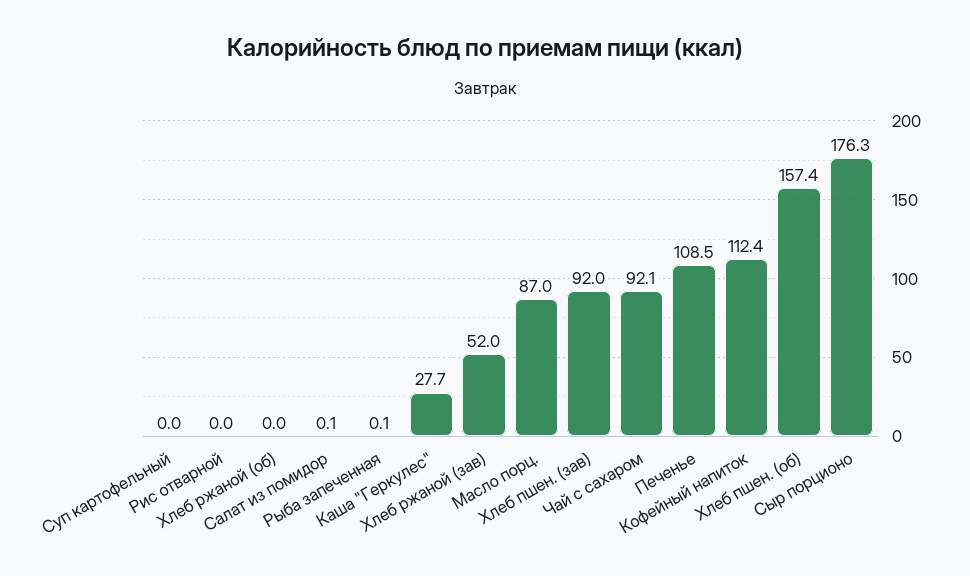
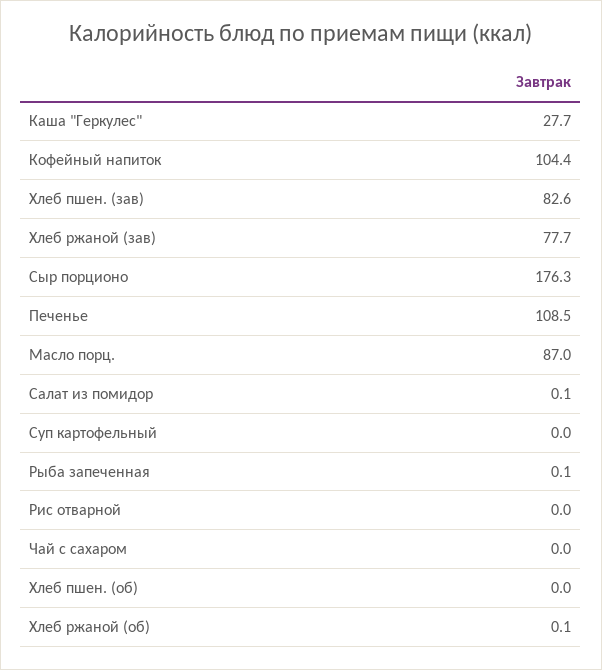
Хлеб ржаной (об): 0 -> 0.1
Хлеб ржаной (зав): 52 -> 77.7
Хлеб пшен. (зав): 92 -> 82.6
Чай с сахаром: 92.1 -> 0
Кофейный напиток: 112.4 -> 104.4
Хлеб пшен. (об): 157.4 -> 0

